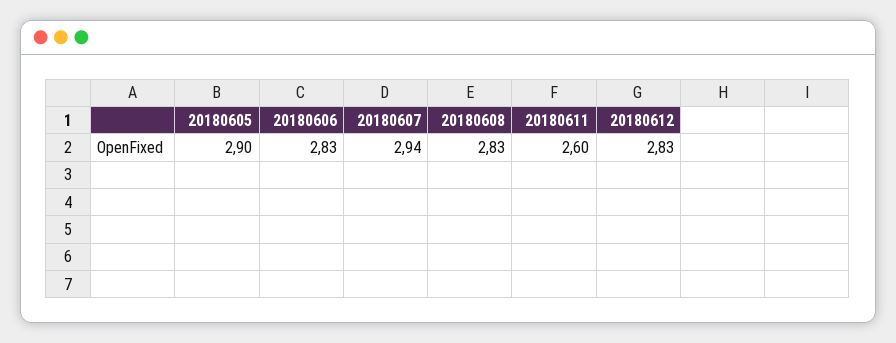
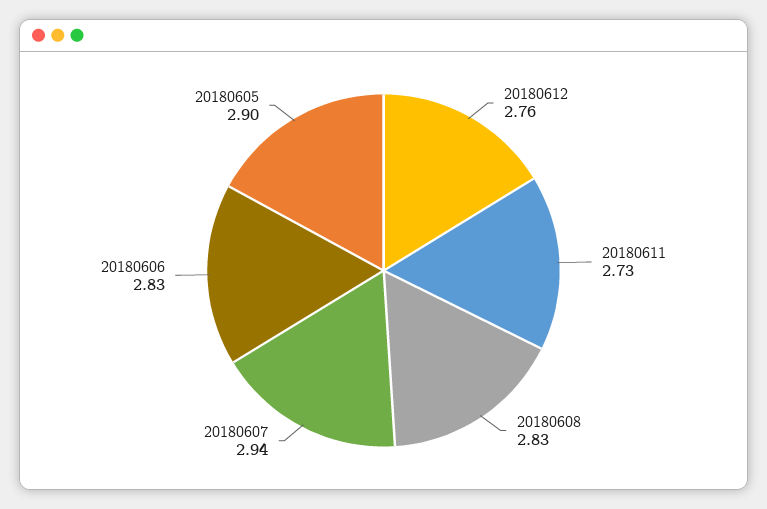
20180611: 2.6 -> 2.73
20180612: 2.83 -> 2.76

